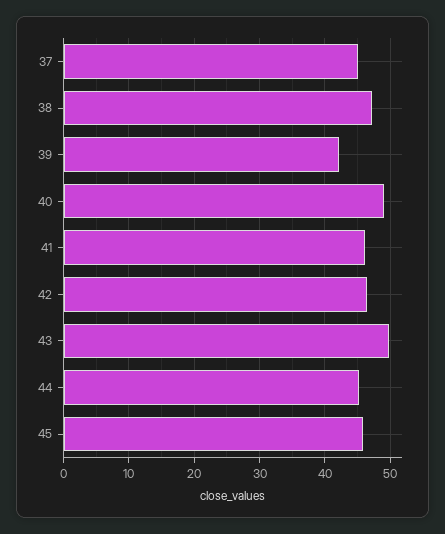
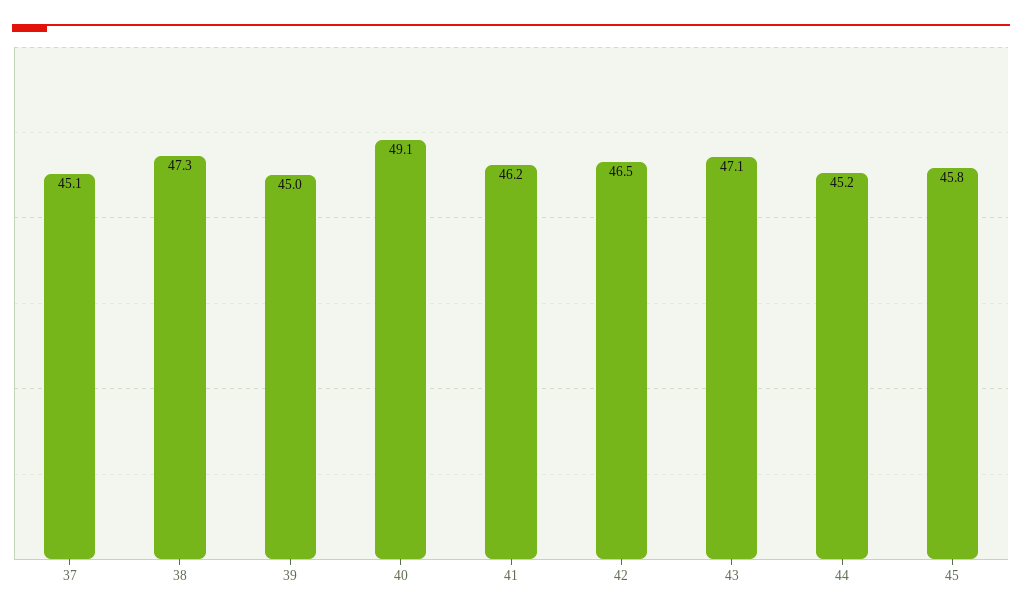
39: 42 -> 45
43: 50 -> 47.1

